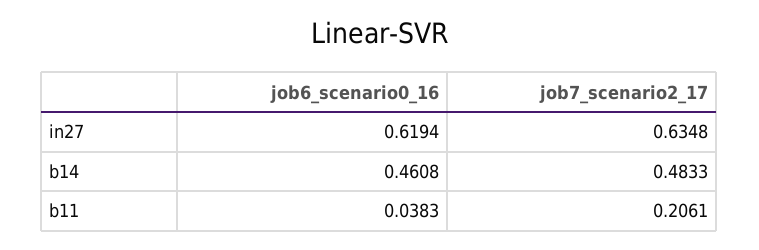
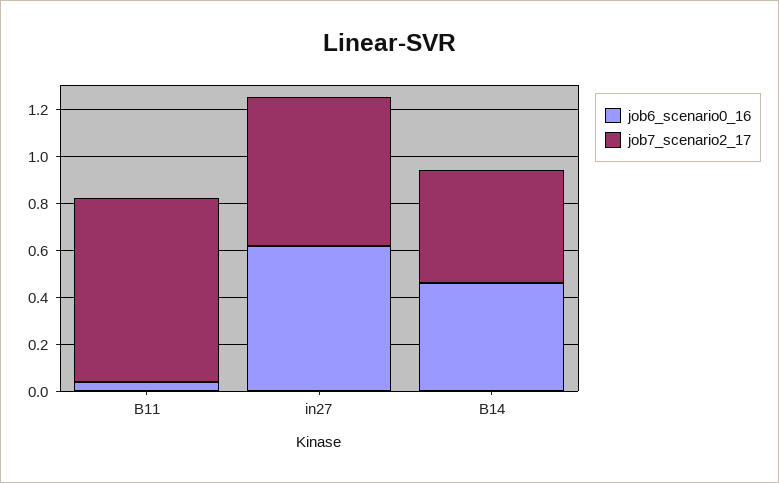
job7_scenario2_17, b11: 0.2061 -> 0.8

